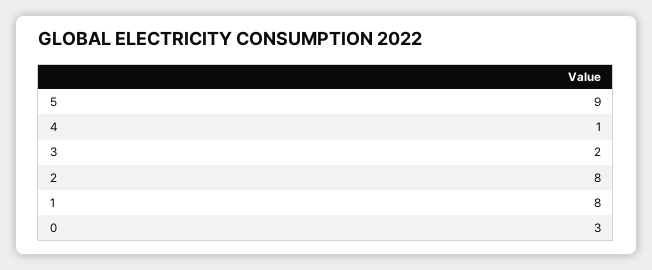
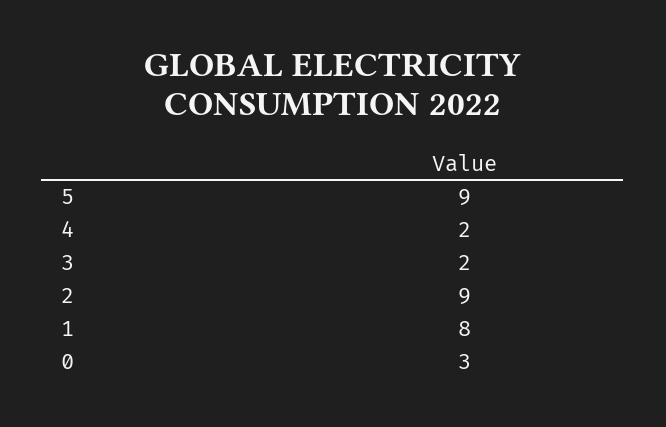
4: 1 -> 2
2: 8 -> 9

